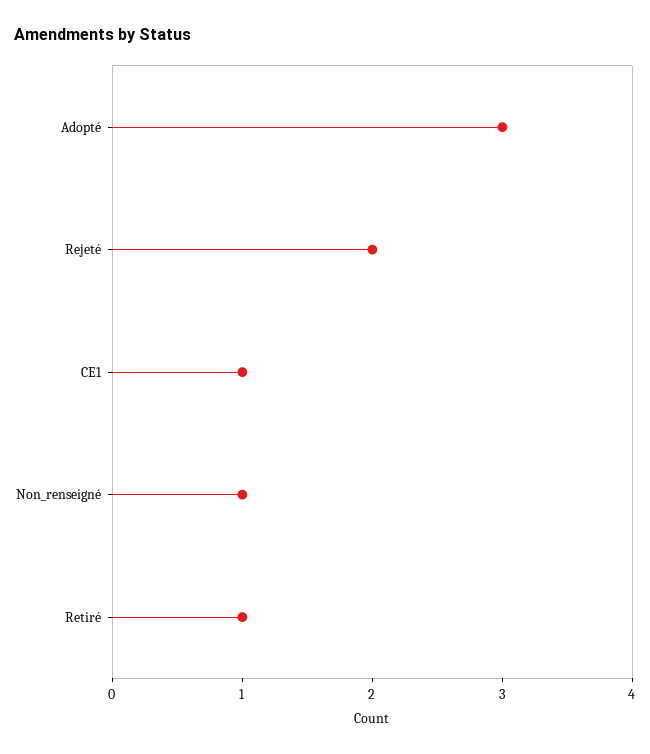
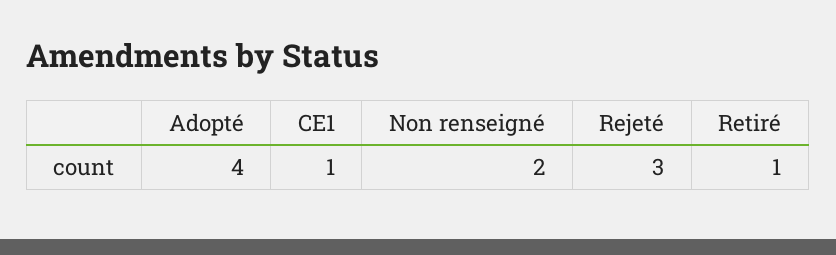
Adopté: 3 -> 4
Rejeté: 2 -> 3
Non_renseigné: 1 -> 2

